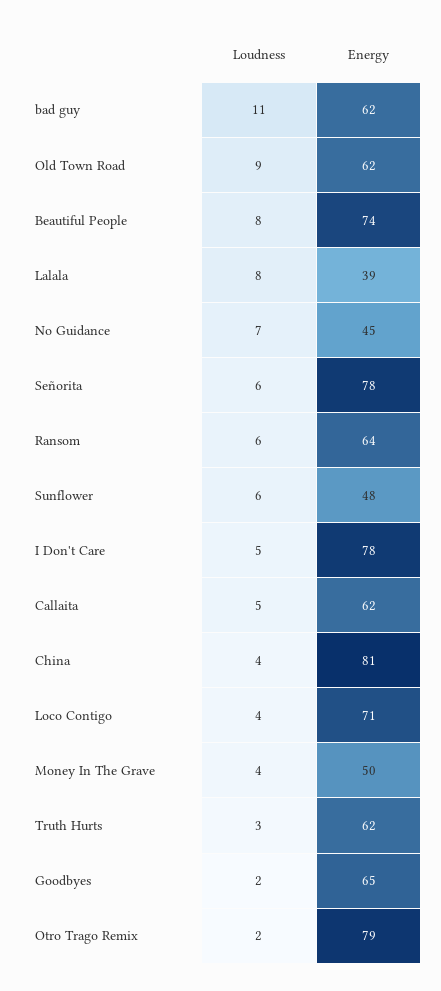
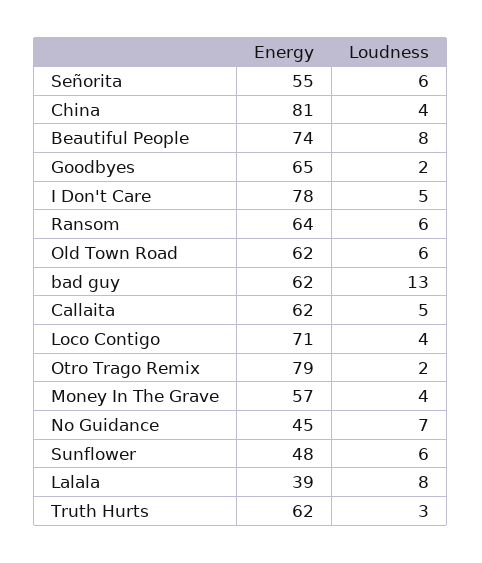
Loudness, bad guy: 11 -> 13
Loudness, Old Town Road: 9 -> 6
Energy, Señorita: 78 -> 55
Energy, Money In The Grave: 50 -> 57

